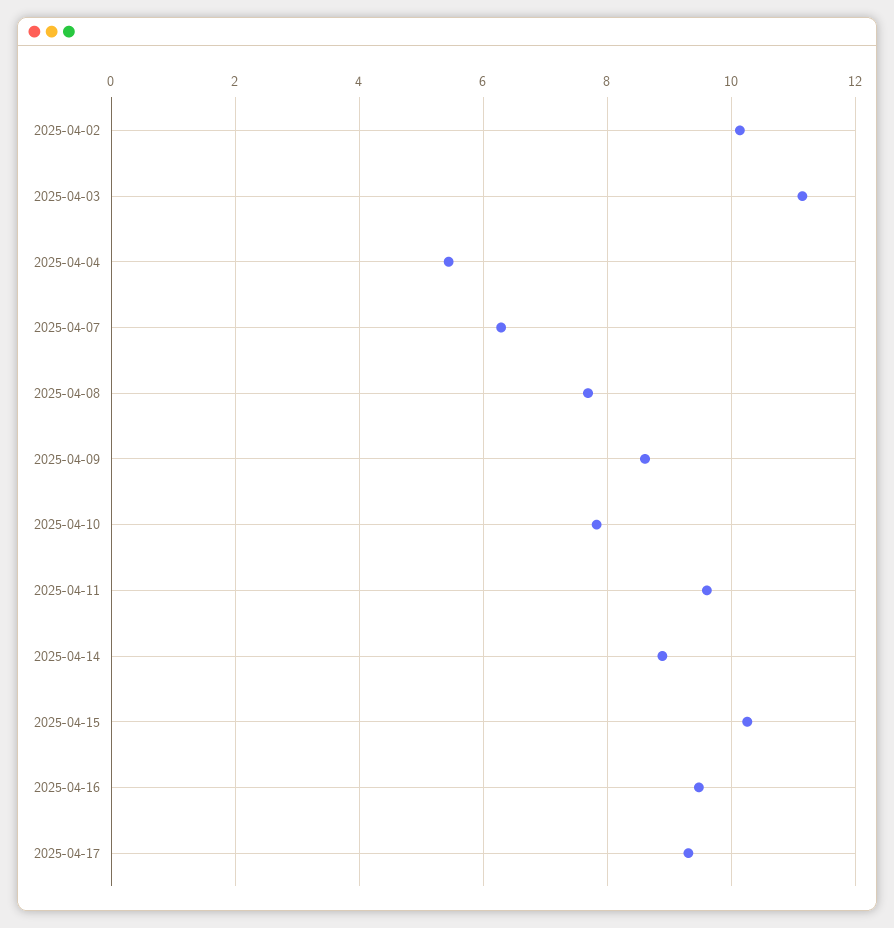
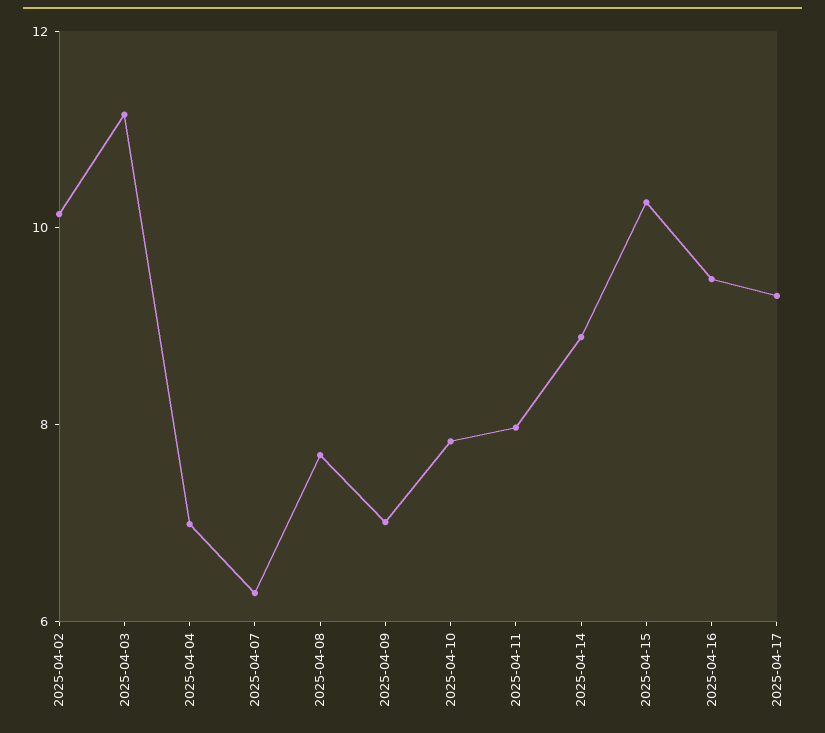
2025-04-04: 5.4 -> 7
2025-04-09: 8.6 -> 7
2025-04-11: 9.6 -> 8

